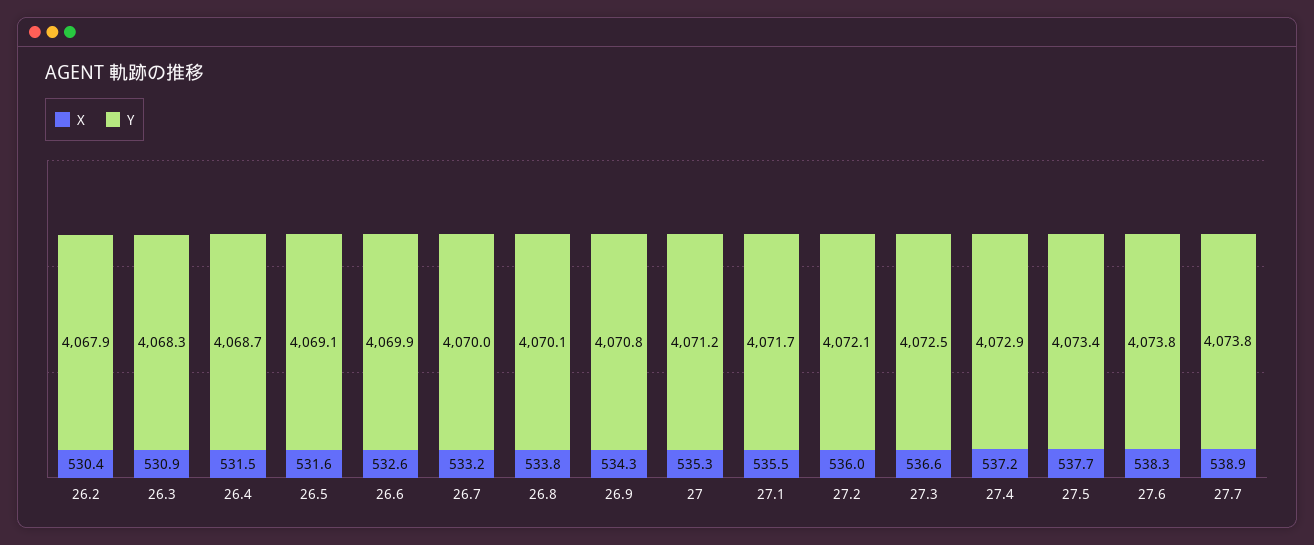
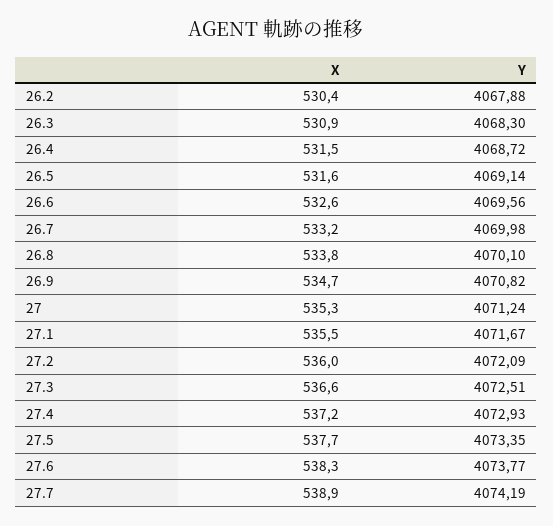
Y, 26.6: 4069.9 -> 4069.56
X, 26.9: 534.3 -> 534.7
Y, 27.7: 4073.8 -> 4074.19

